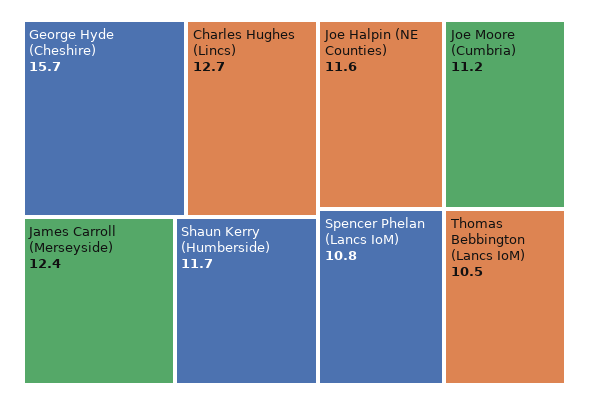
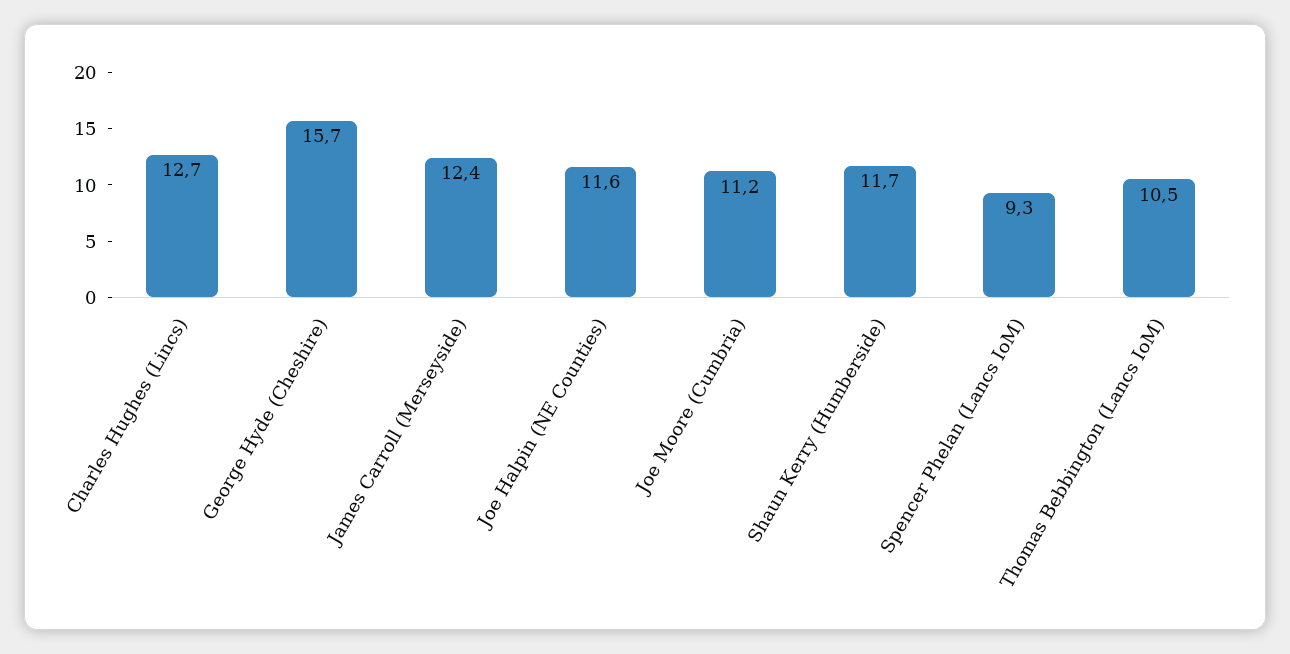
Spencer Phelan (Lancs IoM): 10.8 -> 9.3

